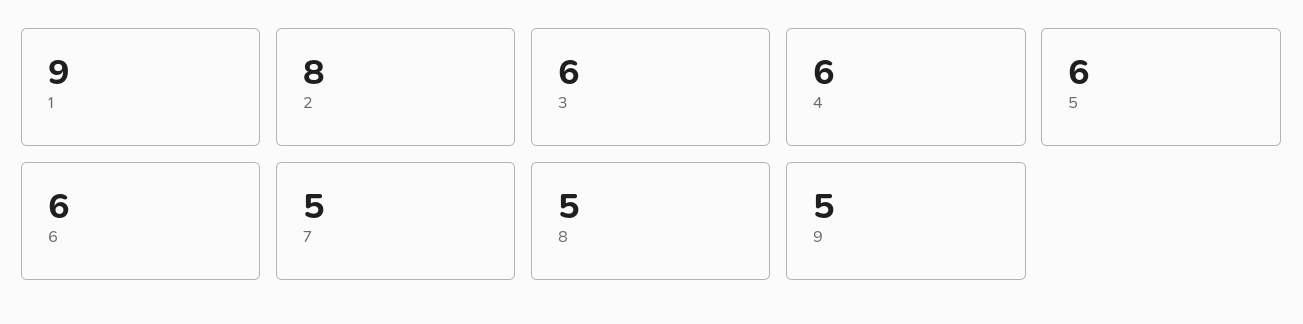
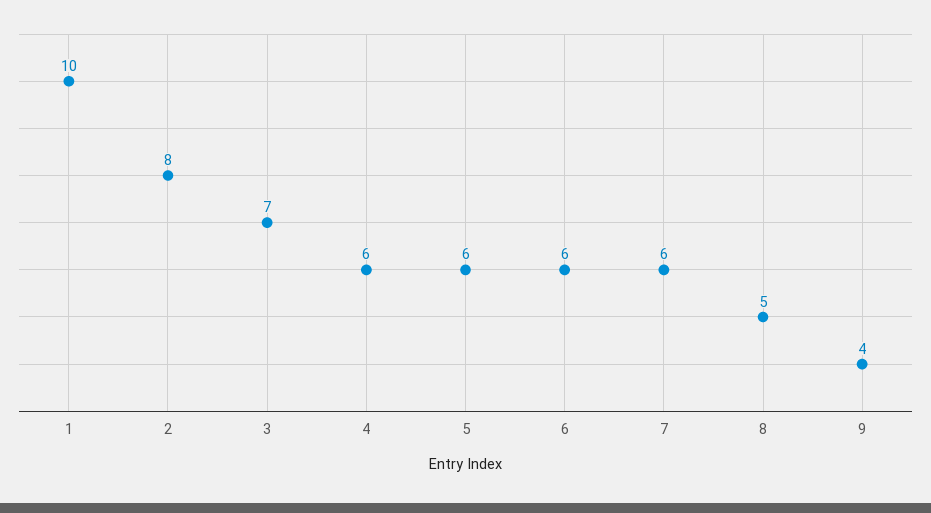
1: 9 -> 10
3: 6 -> 7
7: 5 -> 6
9: 5 -> 4

